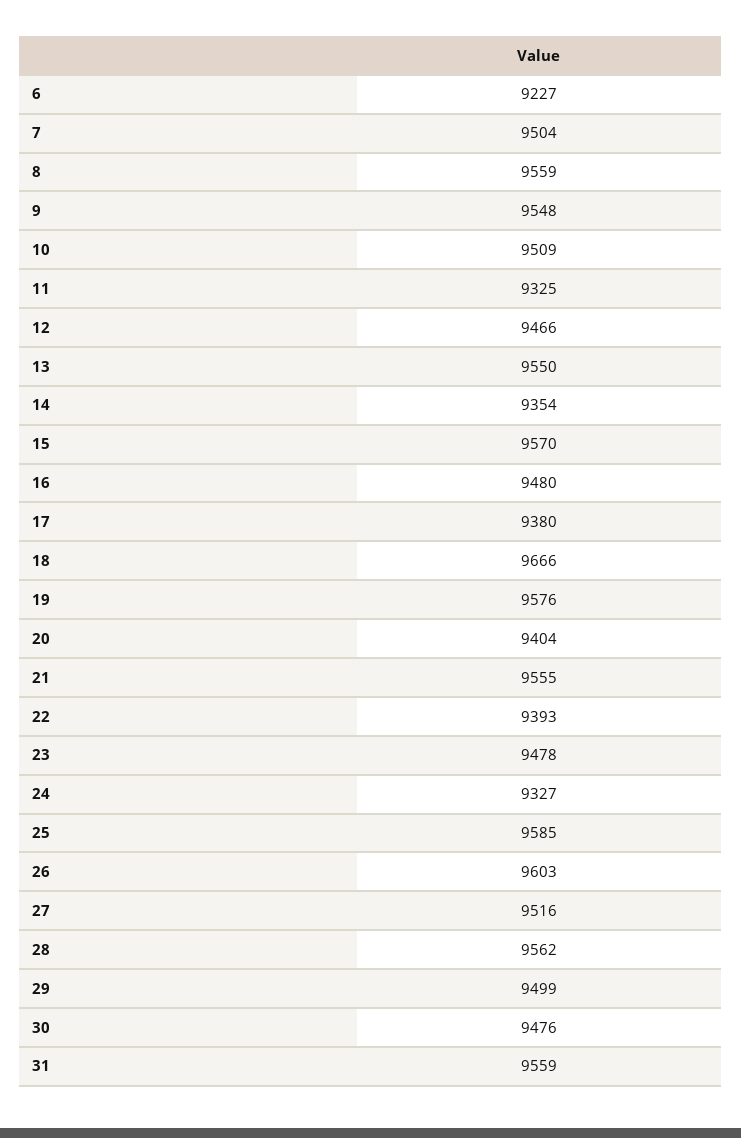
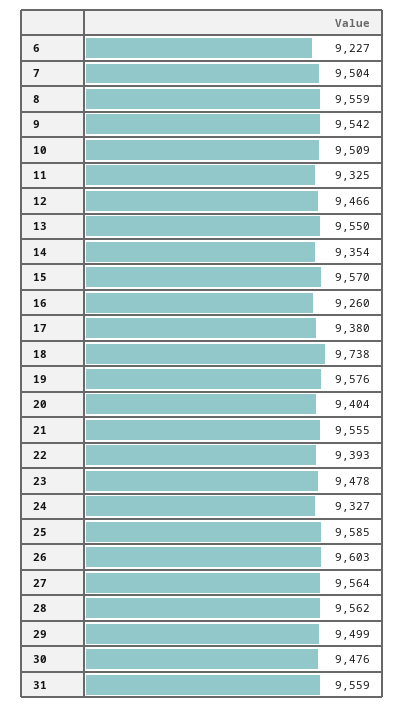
9: 9548 -> 9542
16: 9480 -> 9260
18: 9666 -> 9738
27: 9516 -> 9564

